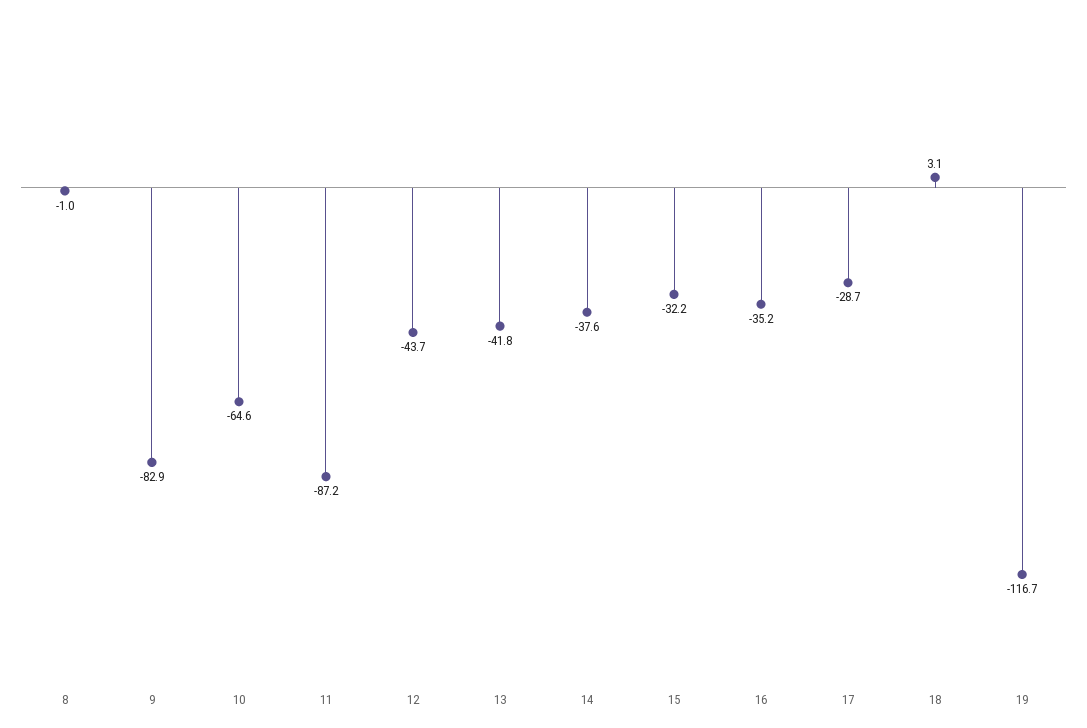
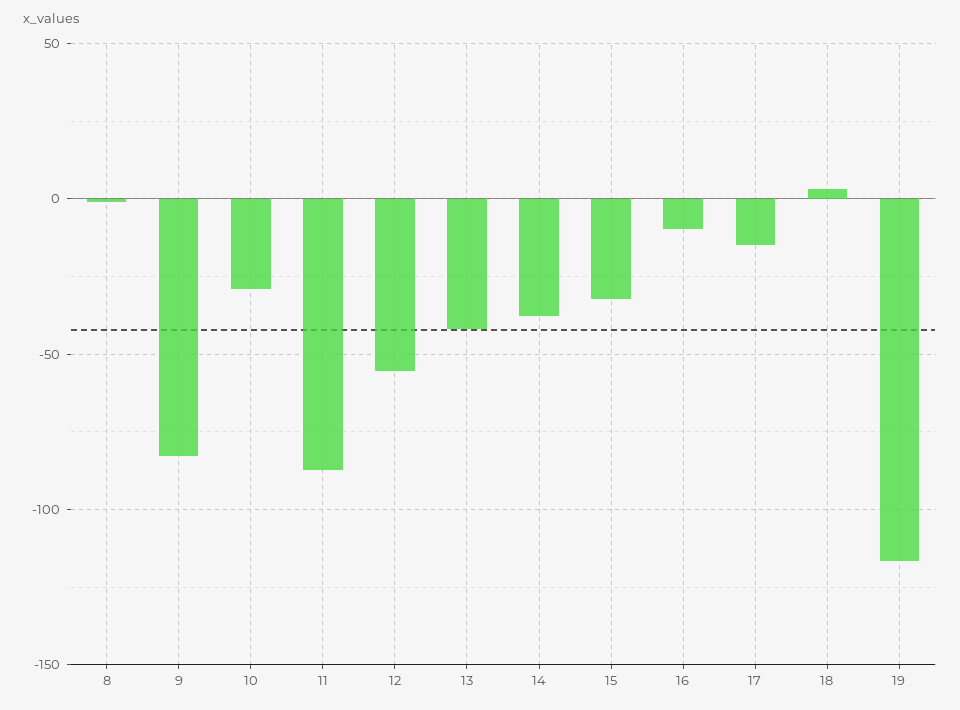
10: -64.6 -> -30
12: -43.7 -> -55
16: -35.2 -> -10
17: -28.7 -> -15

